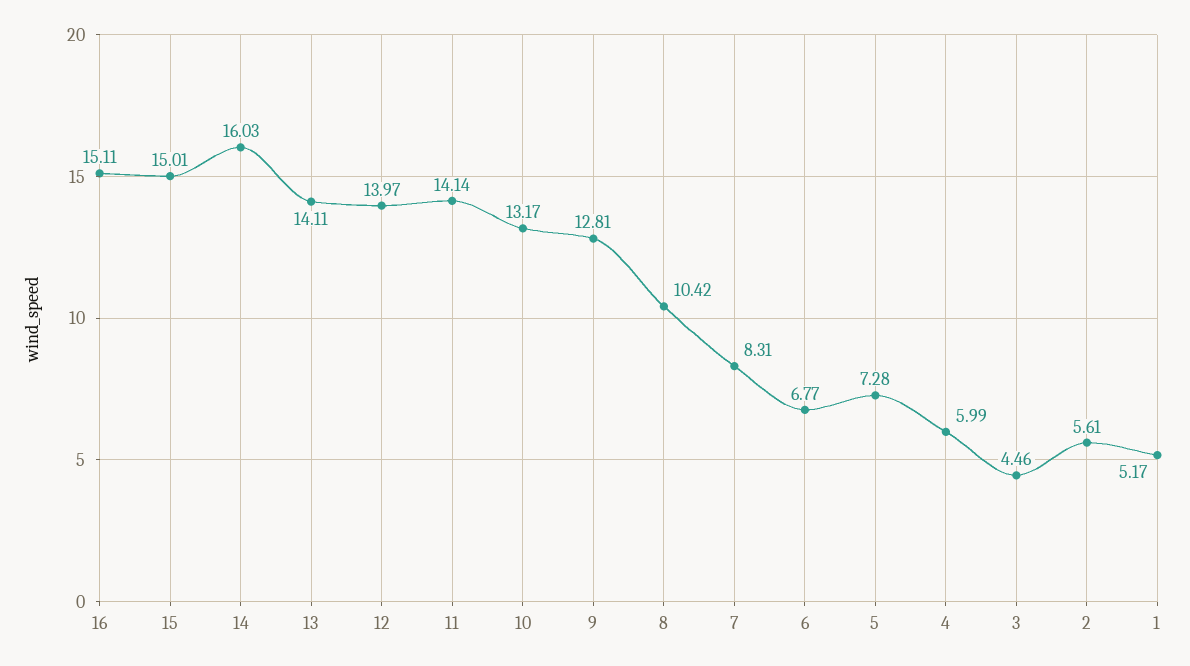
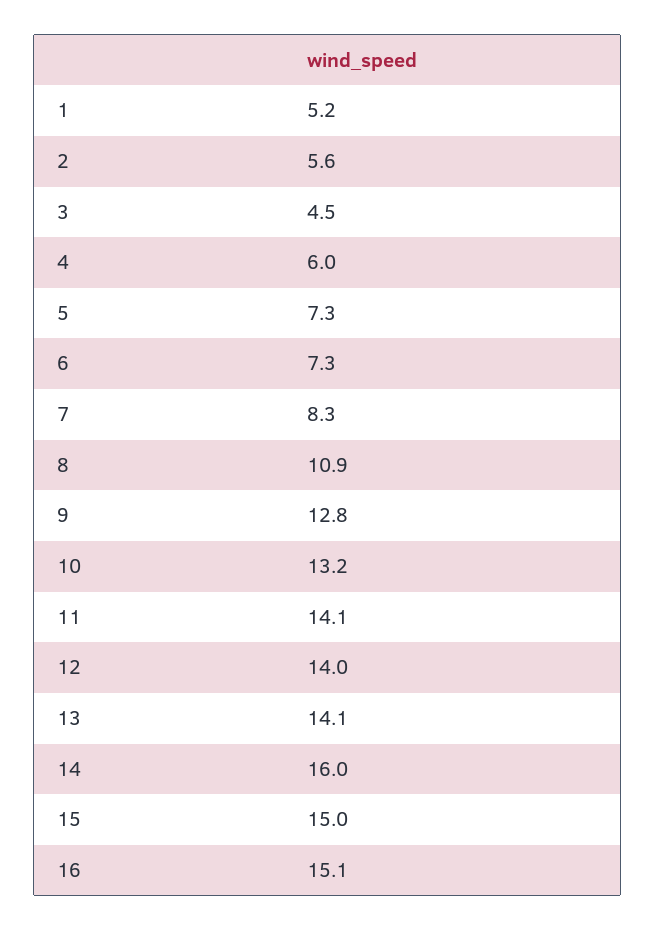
8: 10.42 -> 10.9
6: 6.77 -> 7.3

